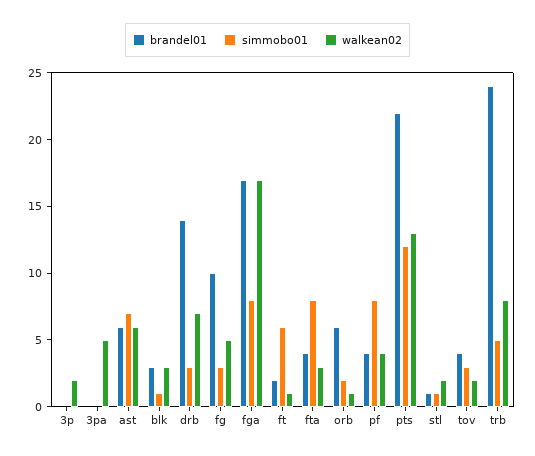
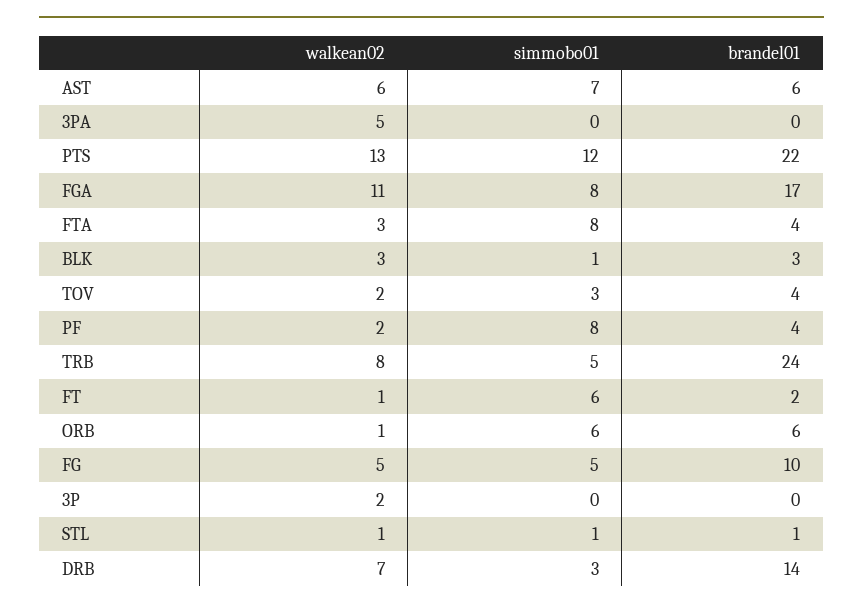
simmobo01, fg: 3 -> 5
walkean02, fga: 17 -> 11
simmobo01, orb: 2 -> 6
walkean02, pf: 4 -> 2
walkean02, stl: 2 -> 1

